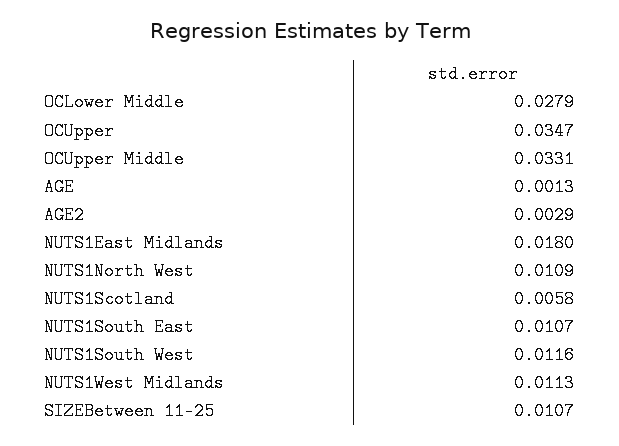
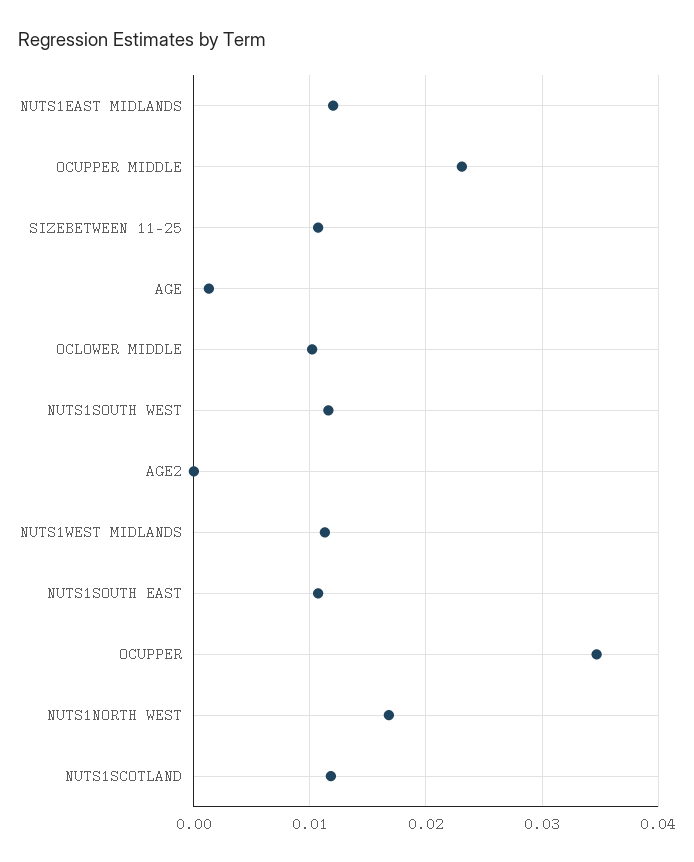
OCLower Middle: 0.0279 -> 0.01
OCUpper Middle: 0.0331 -> 0.023
AGE2: 0.0029 -> 0
NUTS1East Midlands: 0.018 -> 0.012
NUTS1North West: 0.0109 -> 0.017
NUTS1Scotland: 0.0058 -> 0.012

